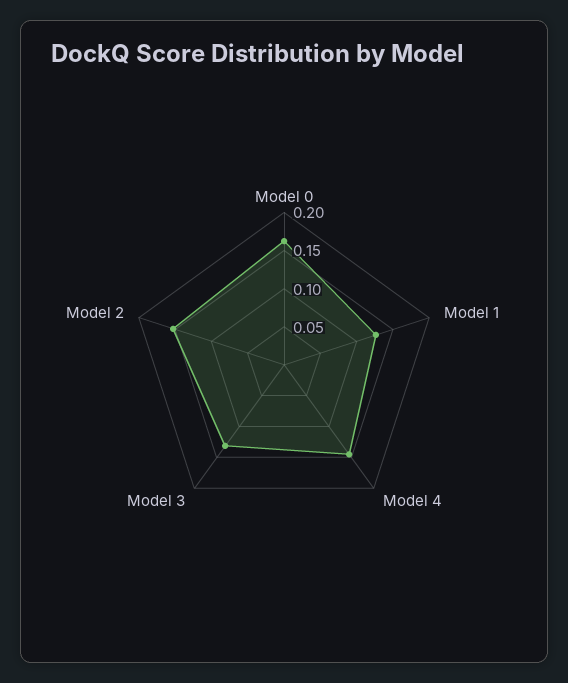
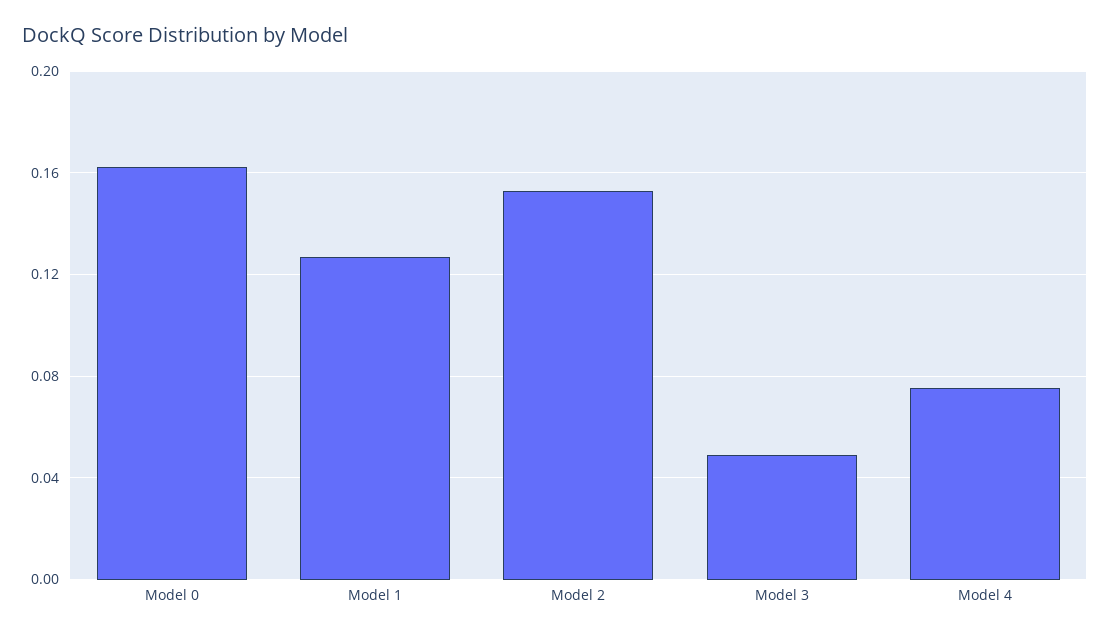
Model 4: 0.15 -> 0.075
Model 3: 0.125 -> 0.05

